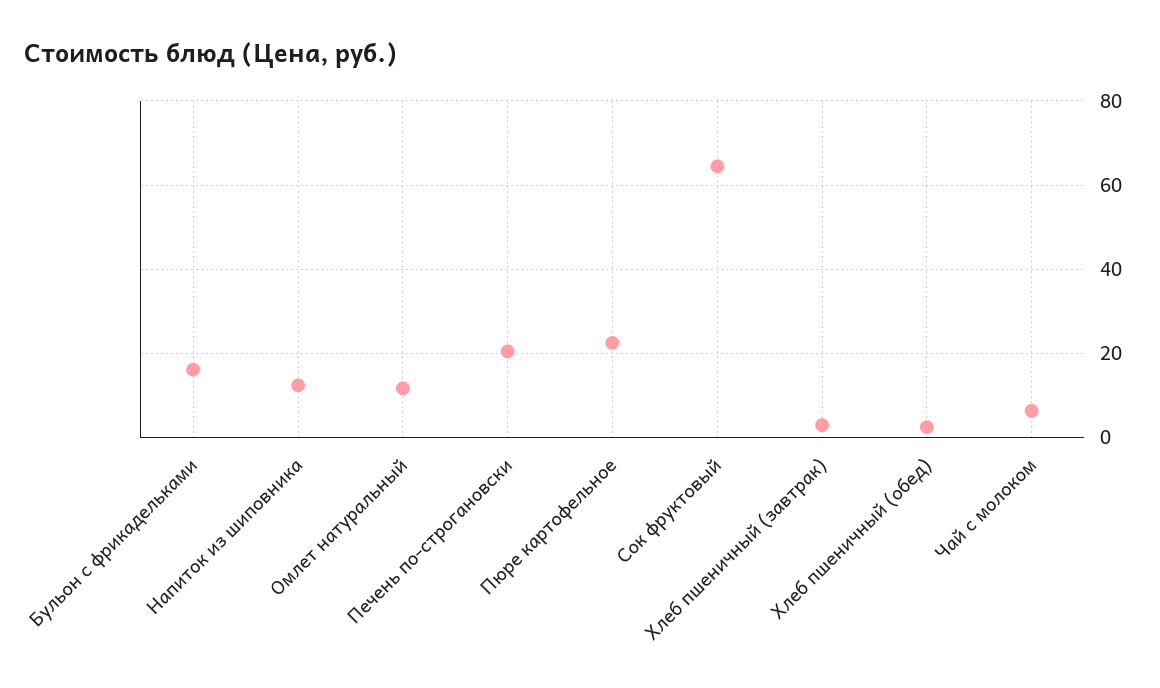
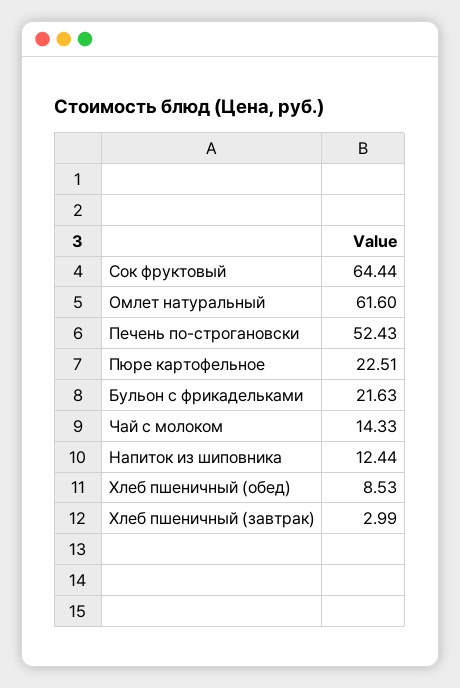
Бульон с фрикадельками: 16 -> 21.63
Омлет натуральный: 12 -> 61.6
Печень по-строгановски: 20 -> 52.43
Хлеб пшеничный (обед): 2 -> 8.53
Чай с молоком: 6 -> 14.33

